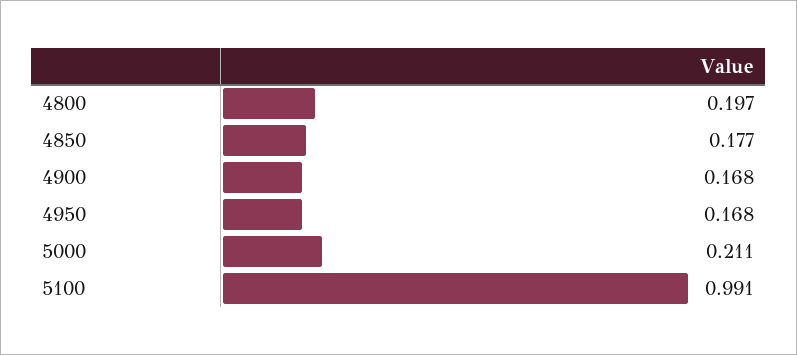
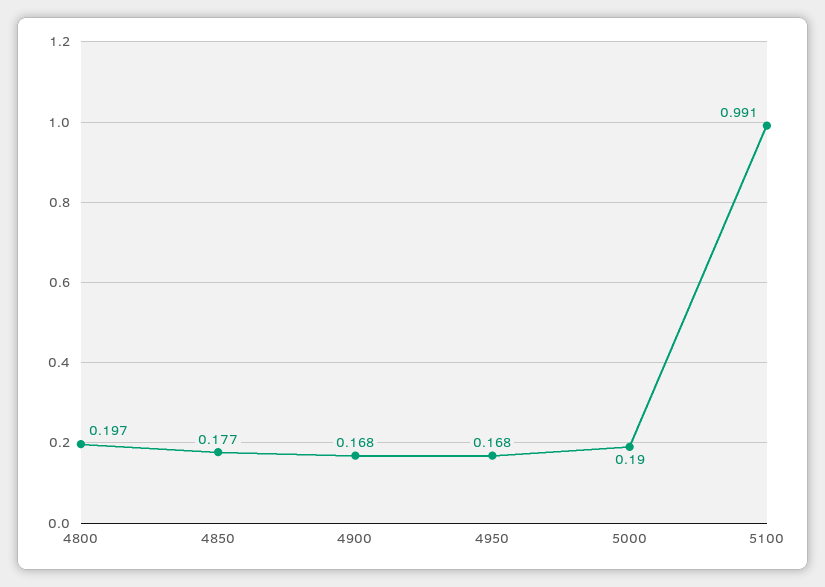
5000: 0.211 -> 0.19

